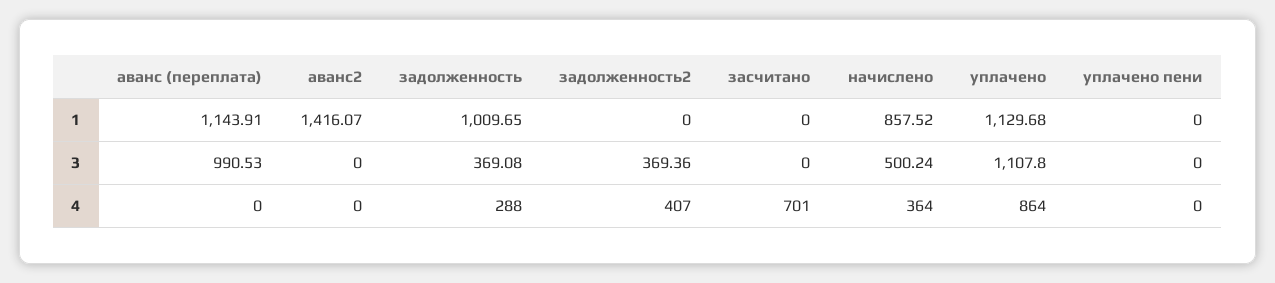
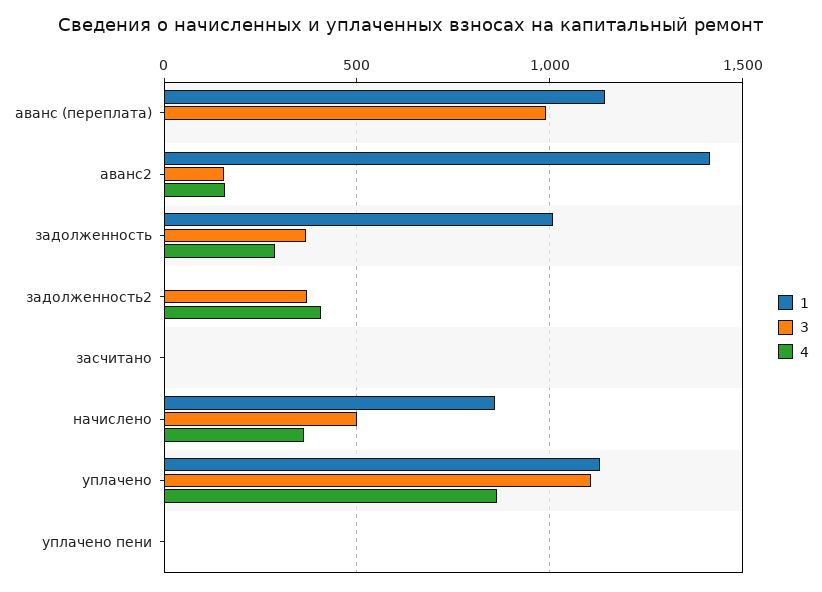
3, аванс2: 0 -> 150
4, аванс2: 0 -> 150
4, засчитано: 701 -> 0

